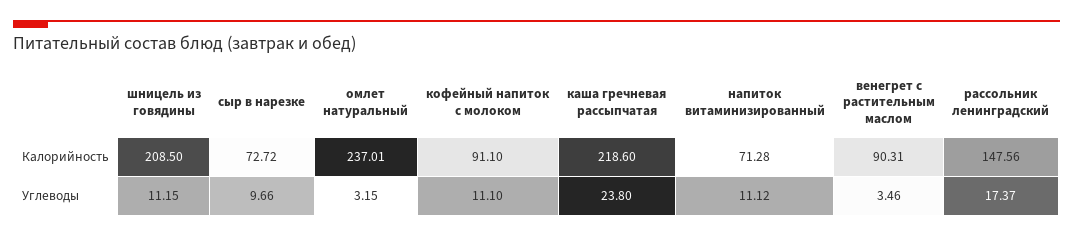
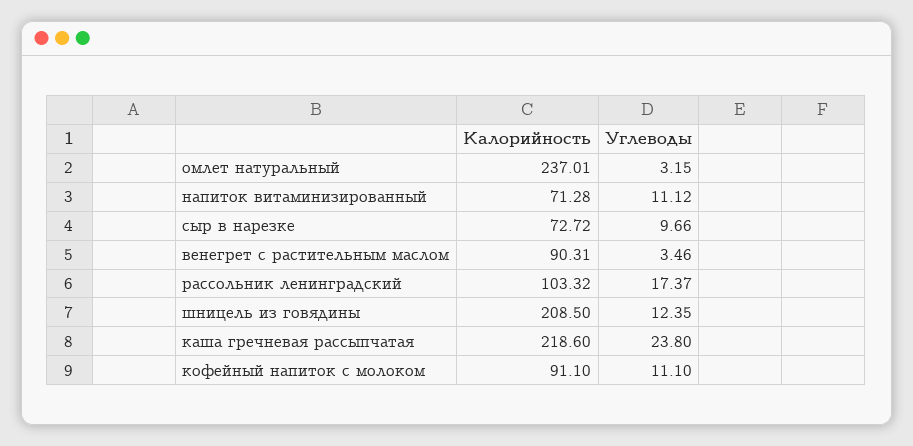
рассольник ленинградский, Калорийность: 147.56 -> 103.32
шницель из говядины, Углеводы: 11.15 -> 12.35

